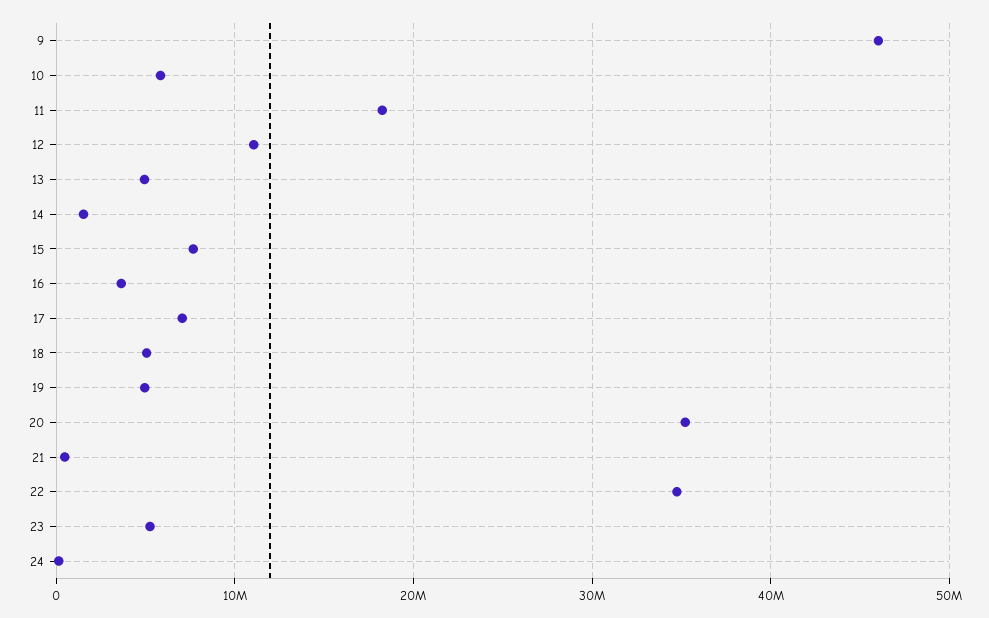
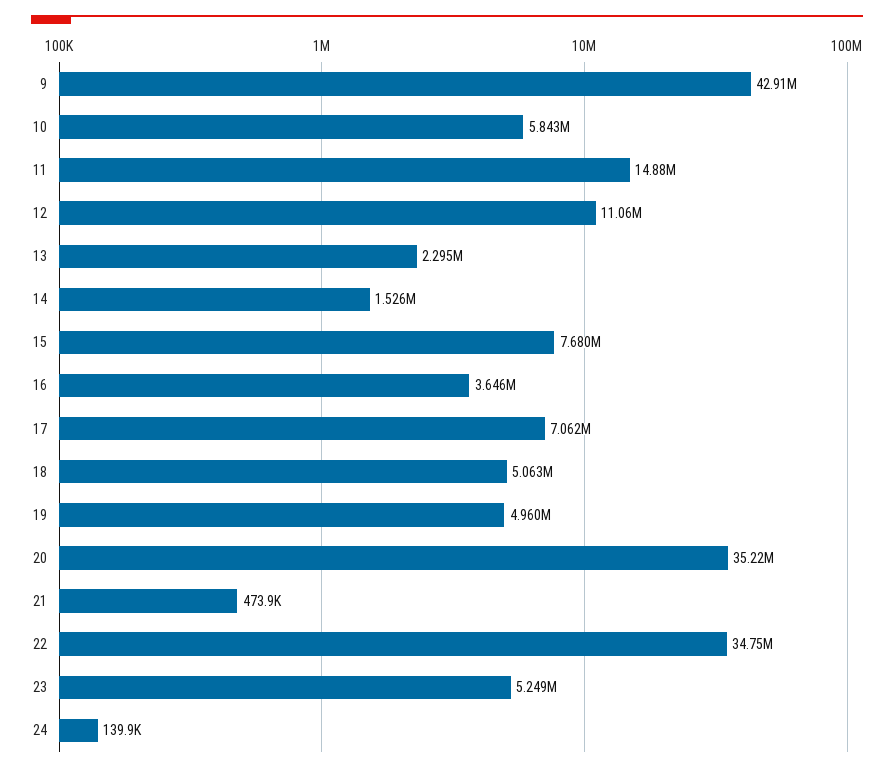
9: 46000000 -> 42910000
11: 18000000 -> 14880000
13: 5000000 -> 2295000

